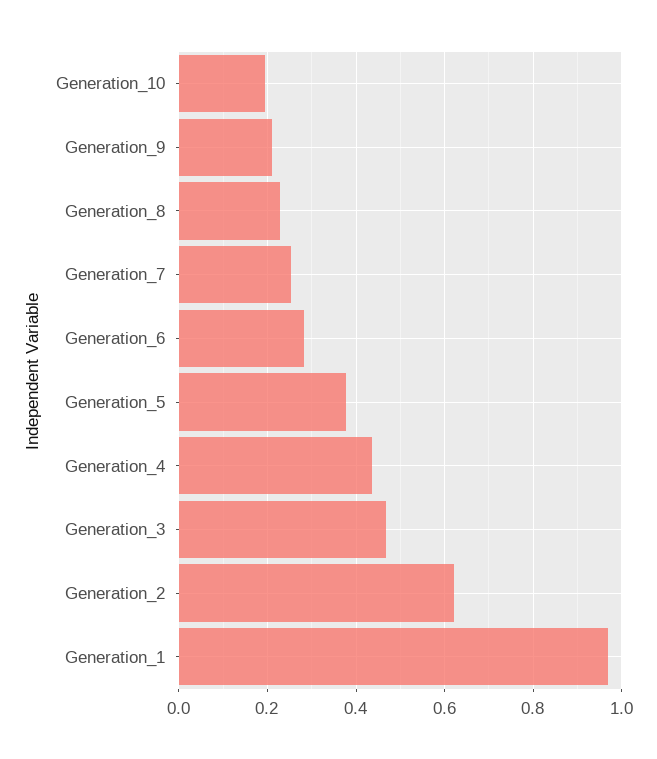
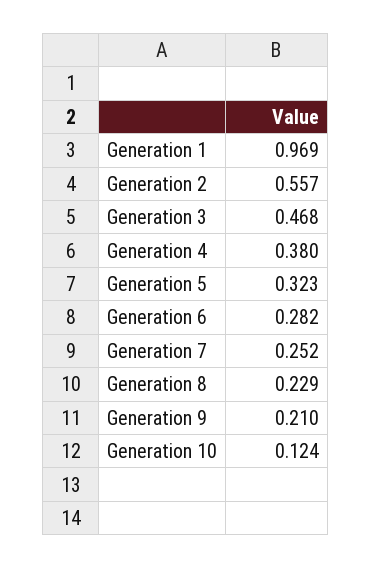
Generation_10: 0.2 -> 0.124
Generation_5: 0.38 -> 0.323
Generation_4: 0.44 -> 0.38
Generation_2: 0.62 -> 0.557

